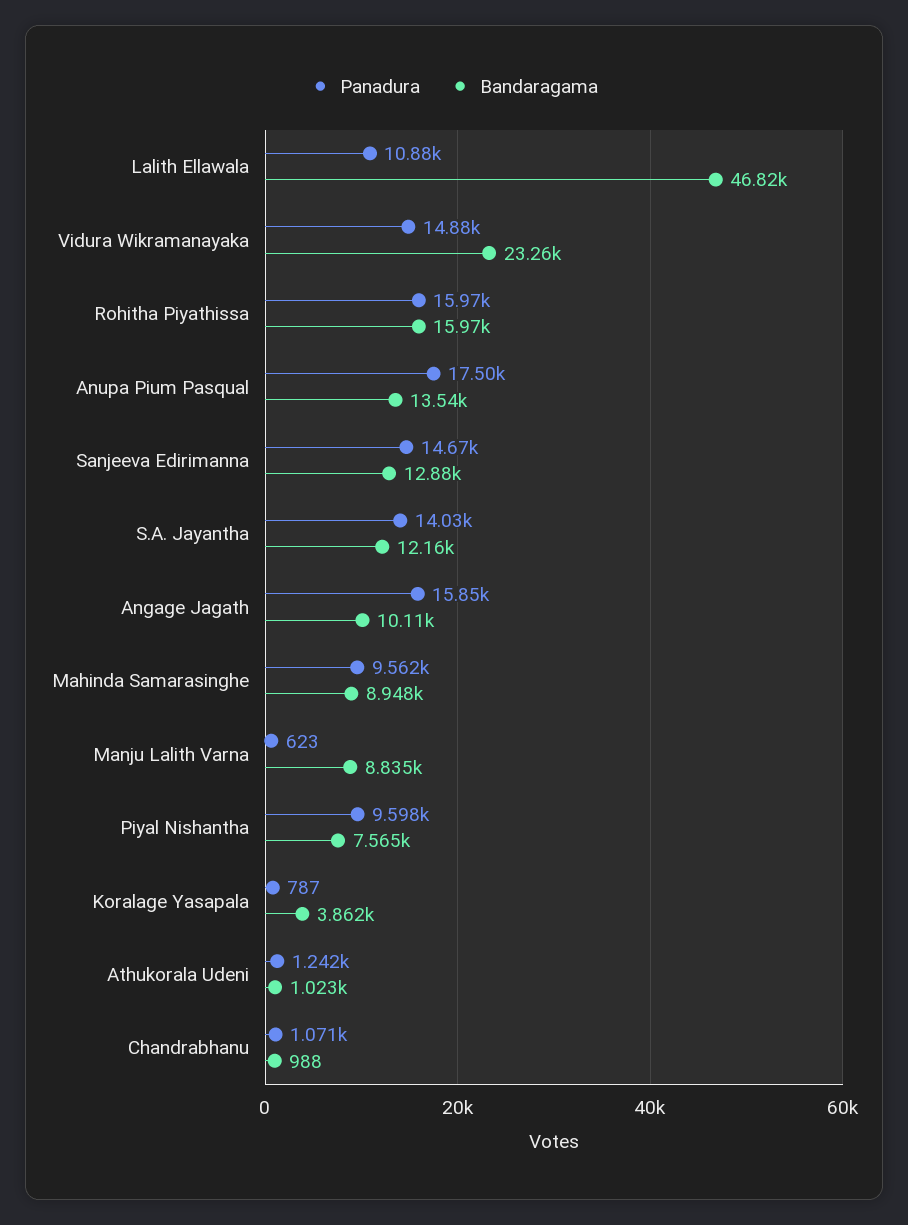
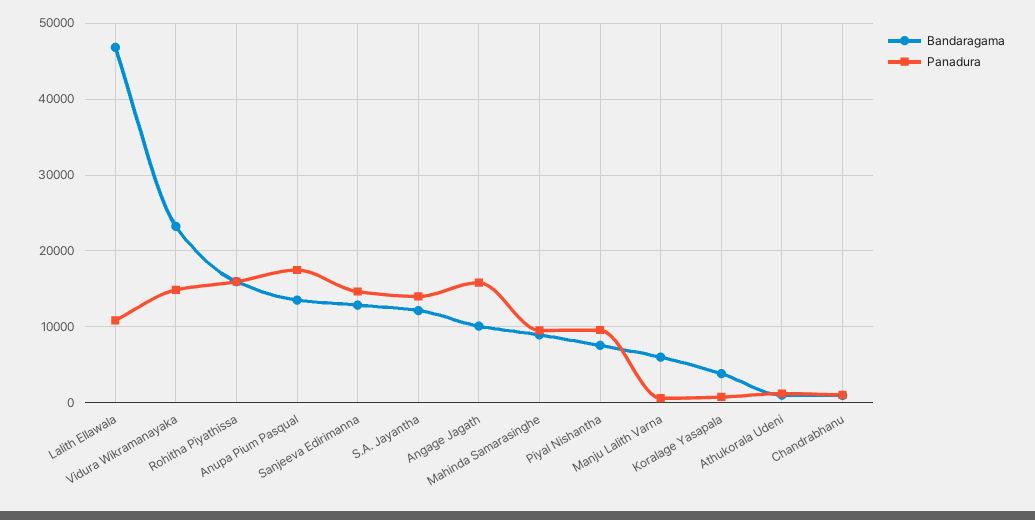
Bandaragama, Manju Lalith Varna: 8835 -> 6000

